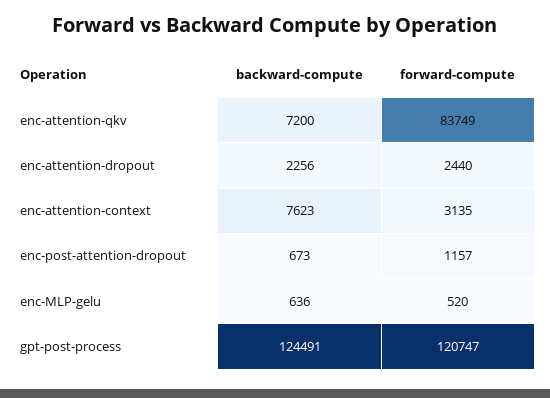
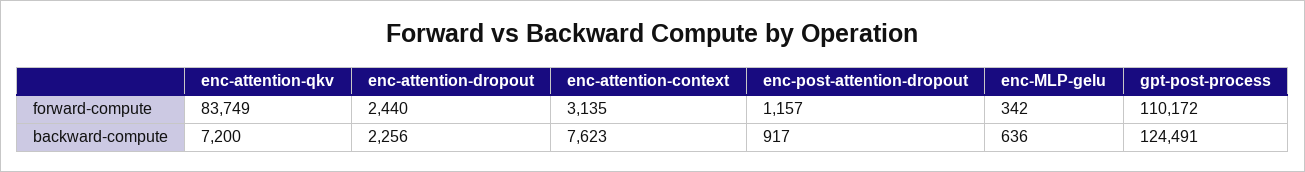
backward-compute, enc-post-attention-dropout: 673 -> 917
forward-compute, enc-MLP-gelu: 520 -> 342
forward-compute, gpt-post-process: 120747 -> 110172

